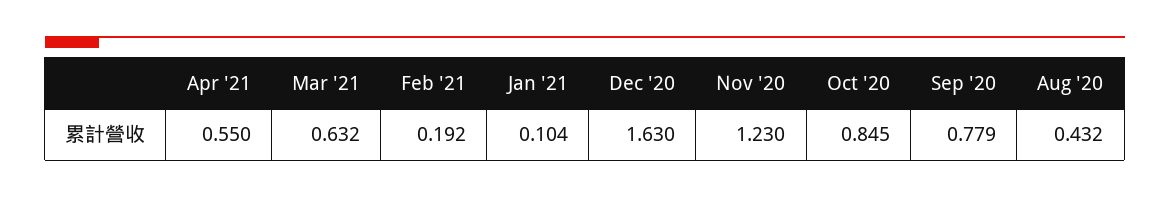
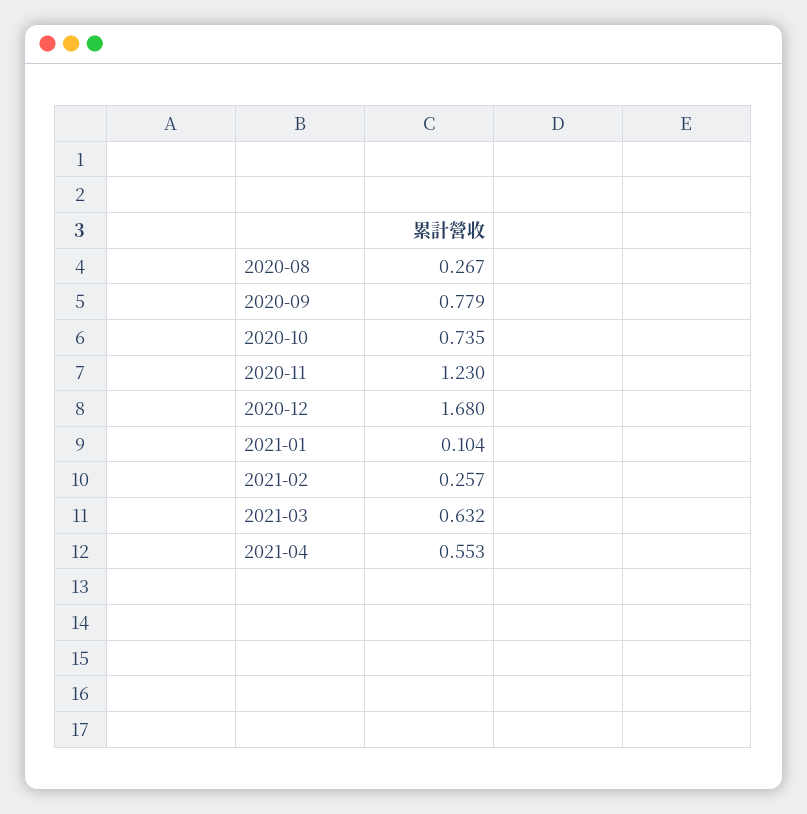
Apr '21: 0.55 -> 0.553
Feb '21: 0.192 -> 0.257
Dec '20: 1.63 -> 1.68
Oct '20: 0.845 -> 0.735
Aug '20: 0.432 -> 0.267

